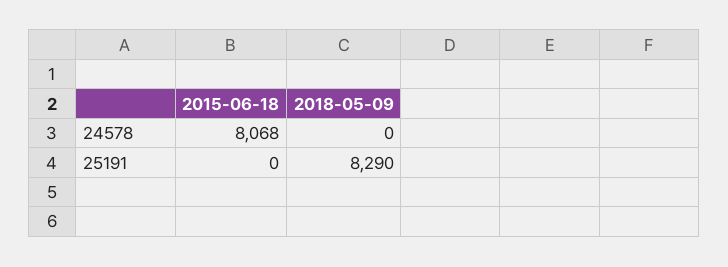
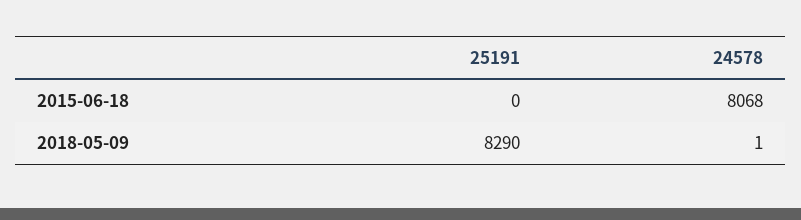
2018-05-09, 24578: 0 -> 1

